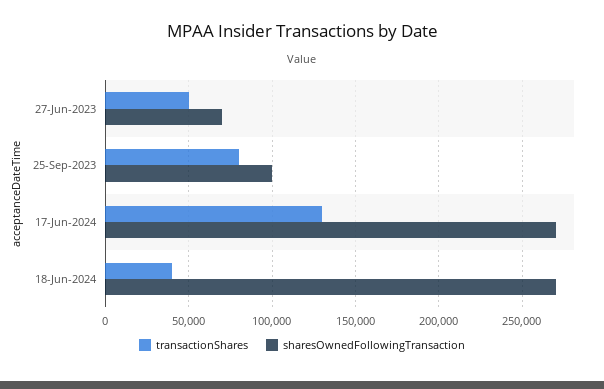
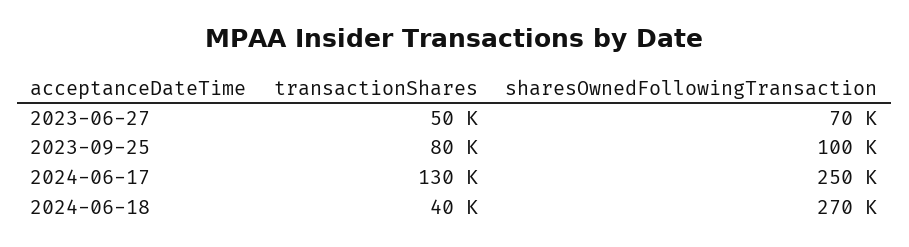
sharesOwnedFollowingTransaction, 17-Jun-2024: 270000 -> 250000

